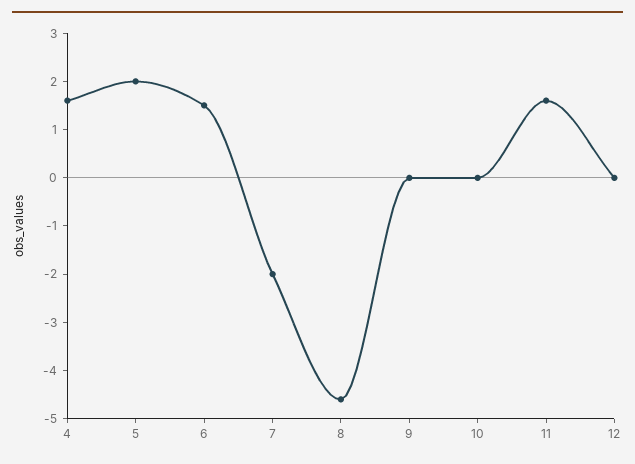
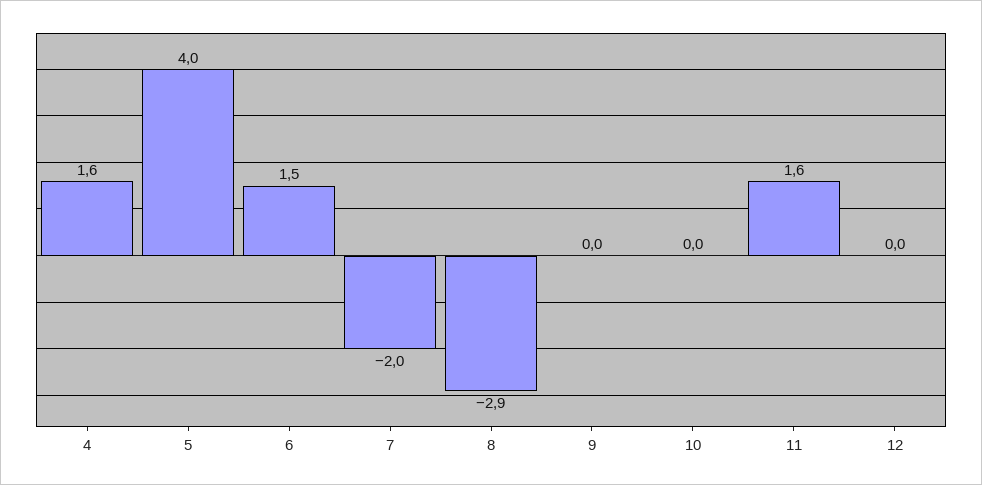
5: 2 -> 4
8: -4.5 -> -2.9

